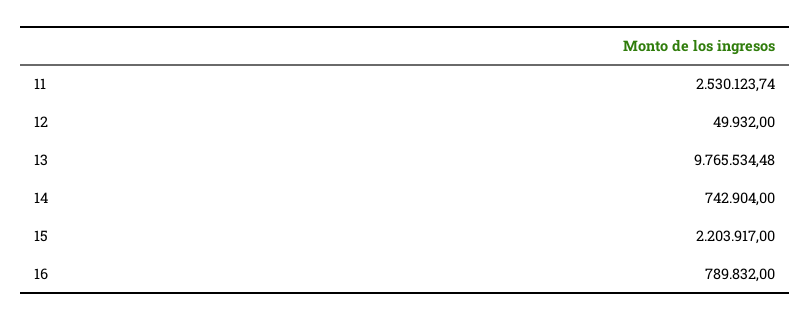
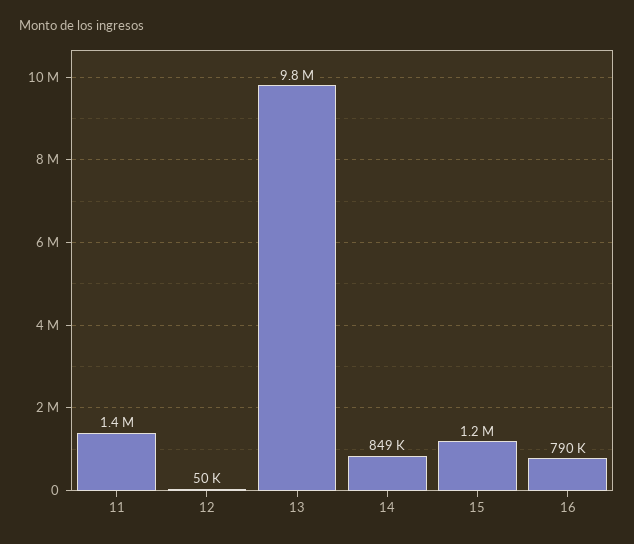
11: 2530123.74 -> 1400000
14: 742904 -> 849000
15: 2203917 -> 1200000

